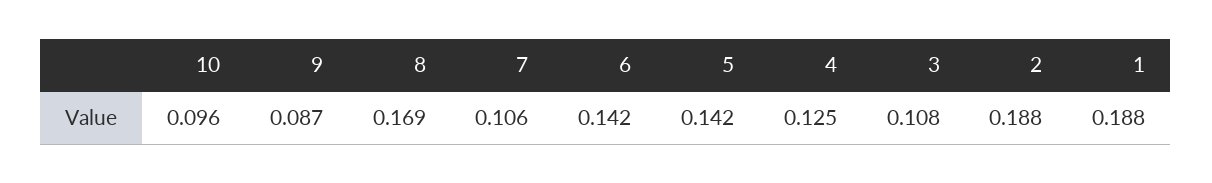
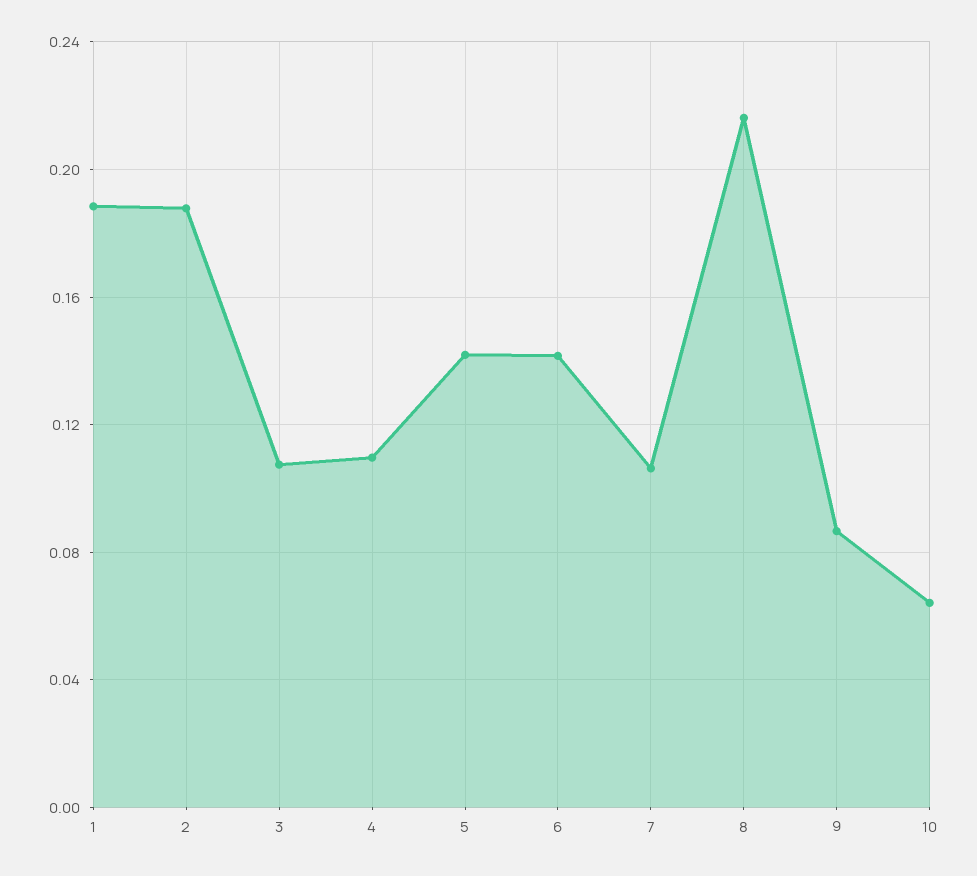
10: 0.096 -> 0.065
8: 0.169 -> 0.215
4: 0.125 -> 0.11

